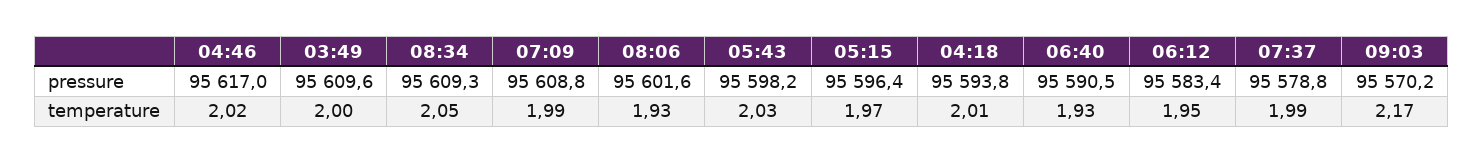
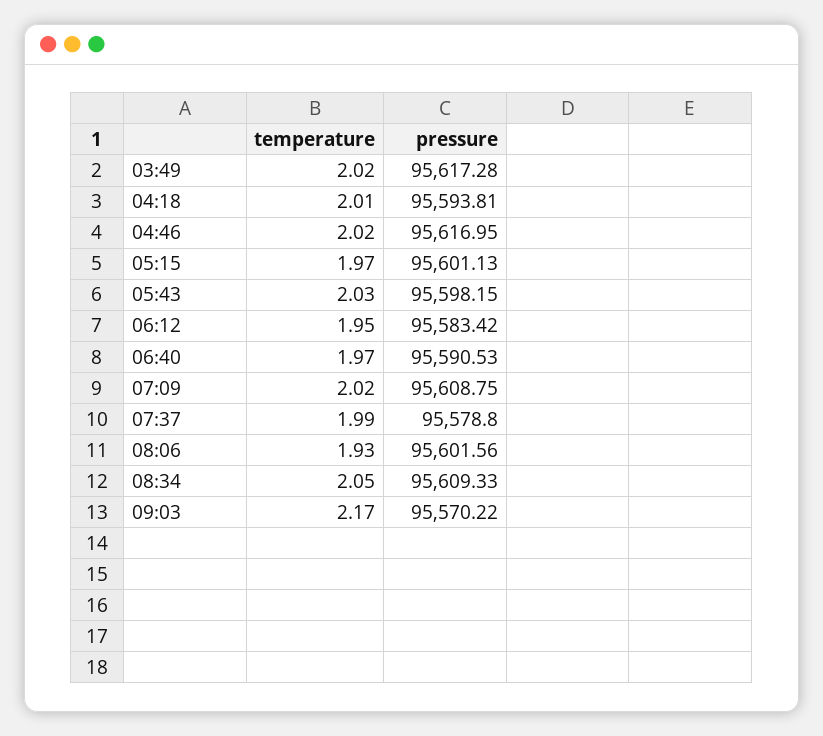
03:49, pressure: 95609.6 -> 95617.28
05:15, pressure: 95596.4 -> 95601.13
03:49, temperature: 2 -> 2.02
07:09, temperature: 1.99 -> 2.02
06:40, temperature: 1.93 -> 1.97

